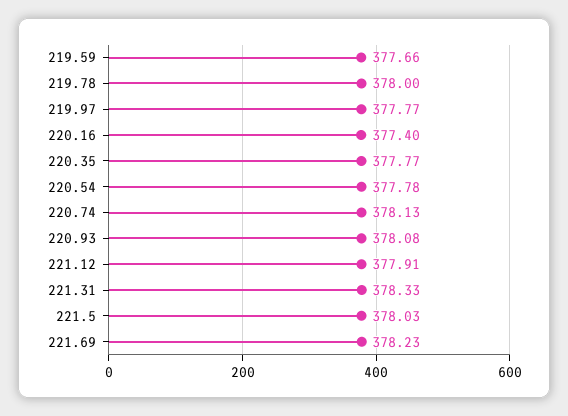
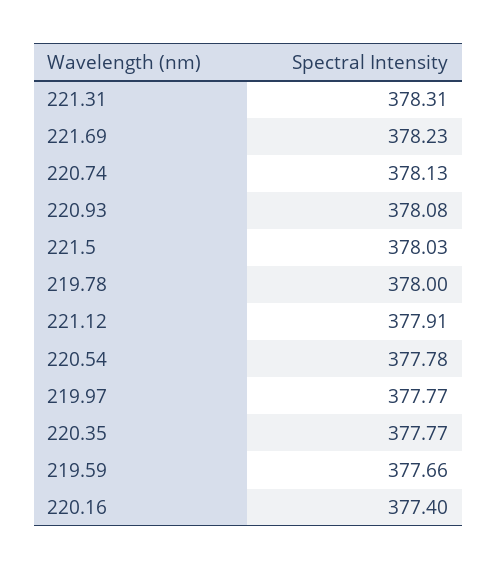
221.31: 378.33 -> 378.31

